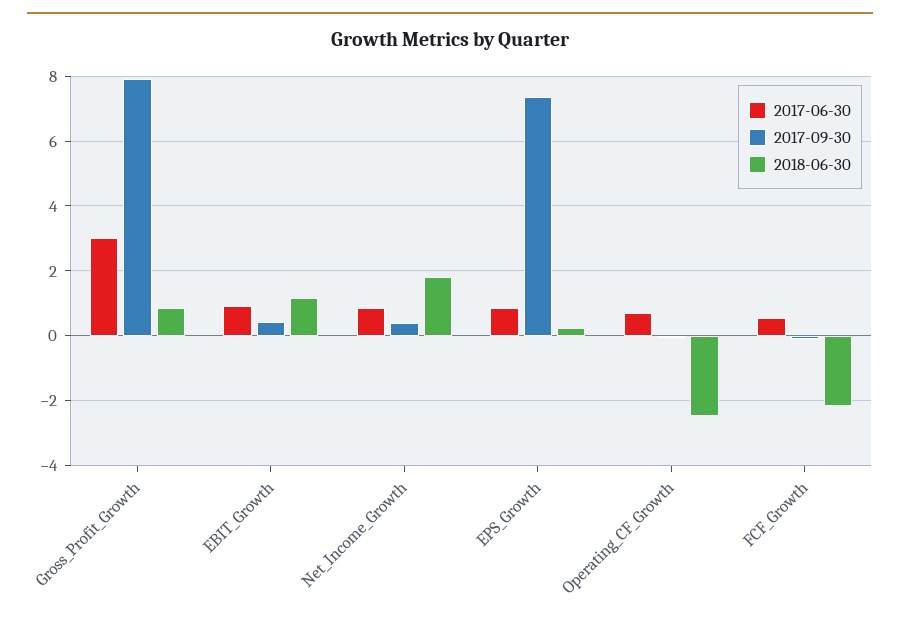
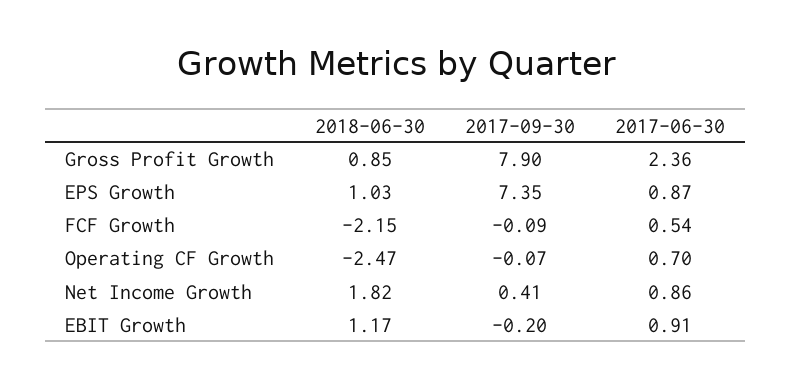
2017-06-30, Gross_Profit_Growth: 3 -> 2.36
2017-09-30, EBIT_Growth: 0.4 -> -0.2
2018-06-30, EPS_Growth: 0.2 -> 1.03

